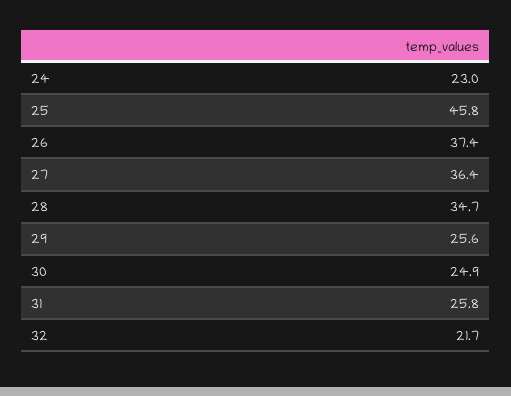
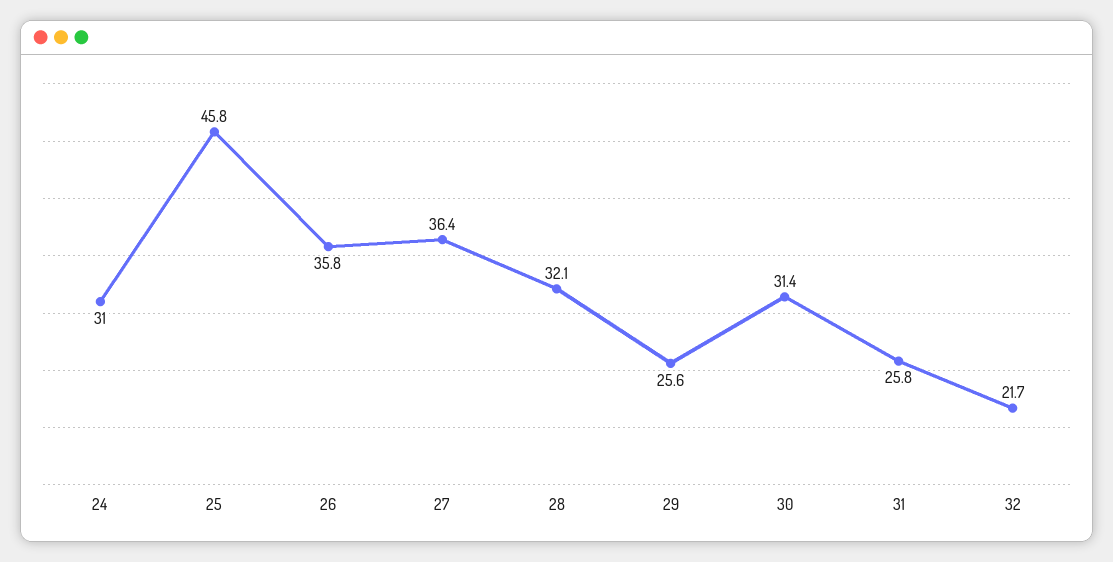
24: 23 -> 31
26: 37.4 -> 35.8
28: 34.7 -> 32.1
30: 24.9 -> 31.4

